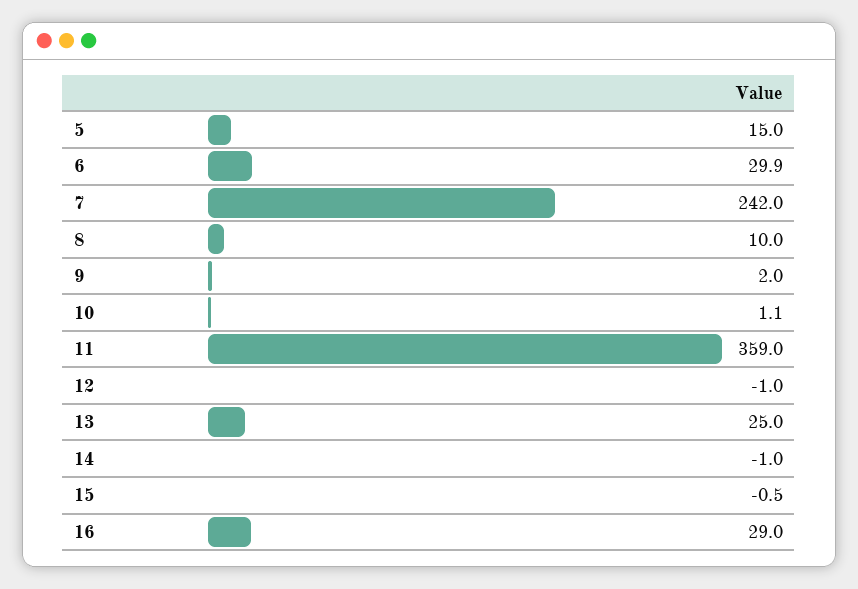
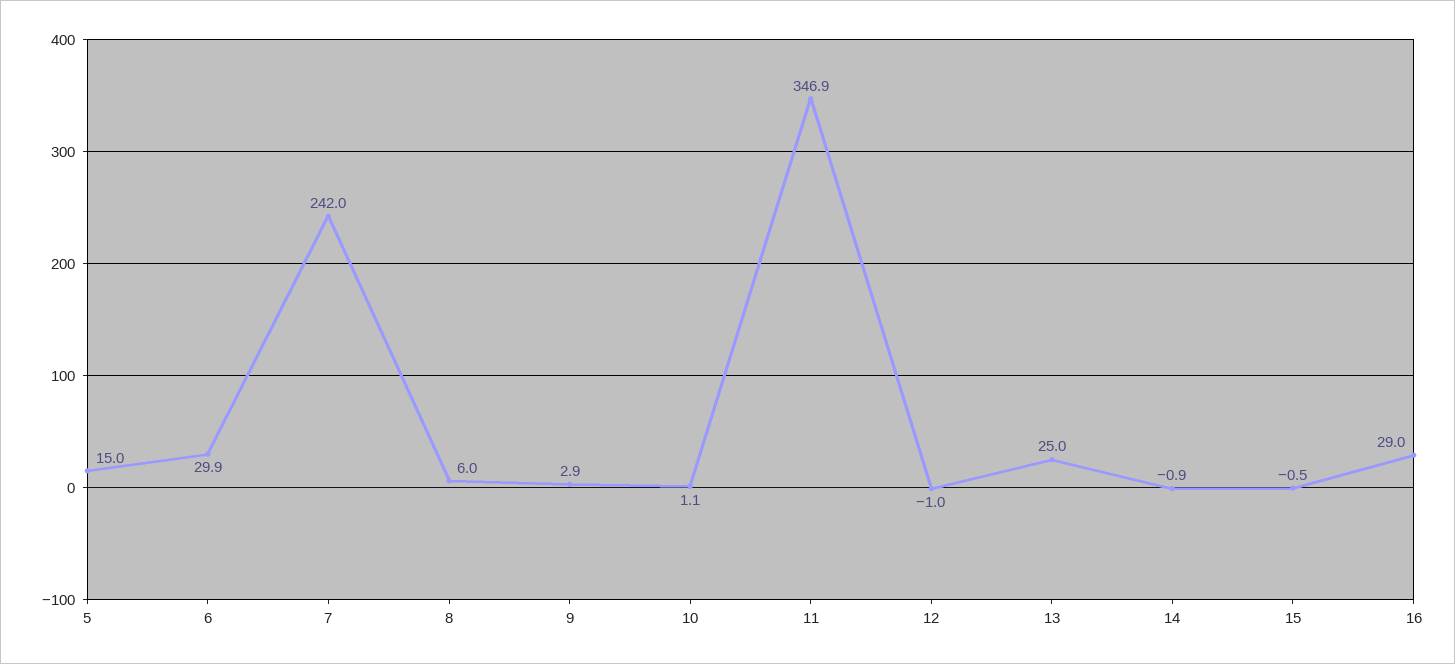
8: 10 -> 6
9: 2 -> 2.9
11: 359 -> 346.9
14: -1 -> -0.9

